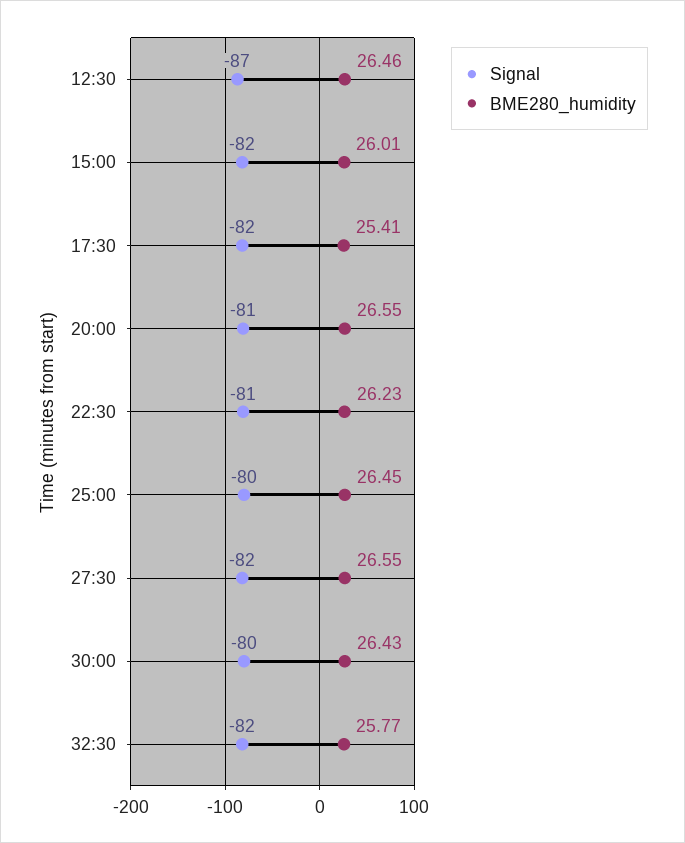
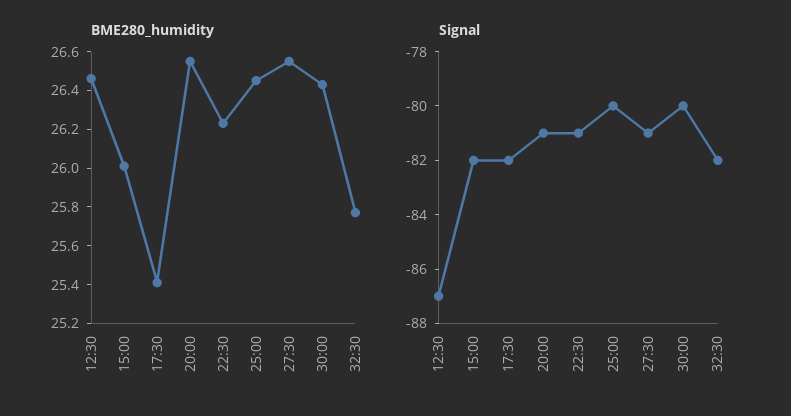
Signal, 27:30: -82 -> -81

